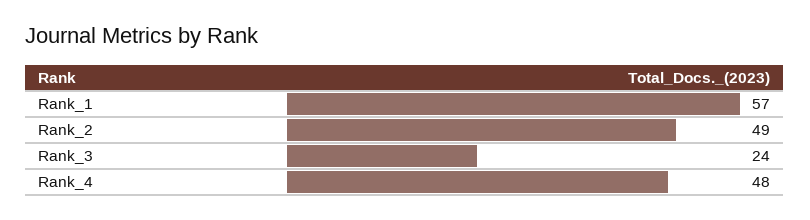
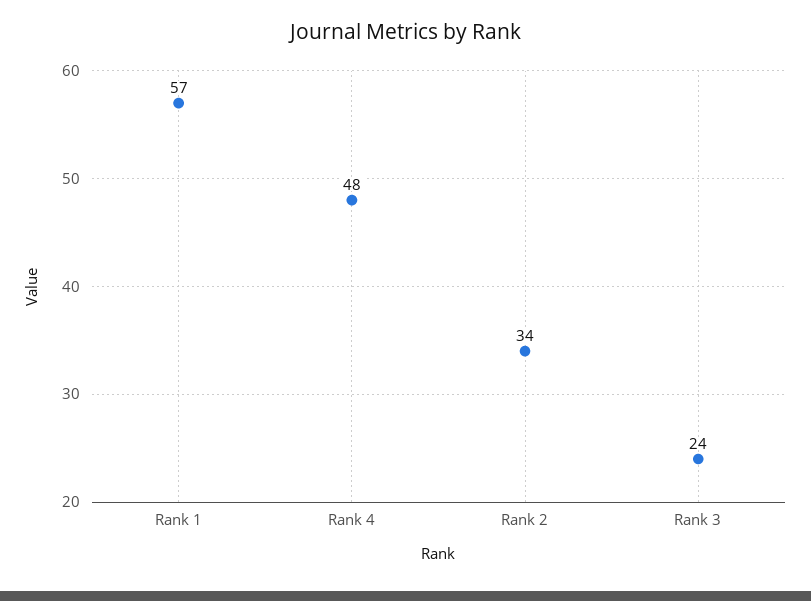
Rank_2: 49 -> 34

